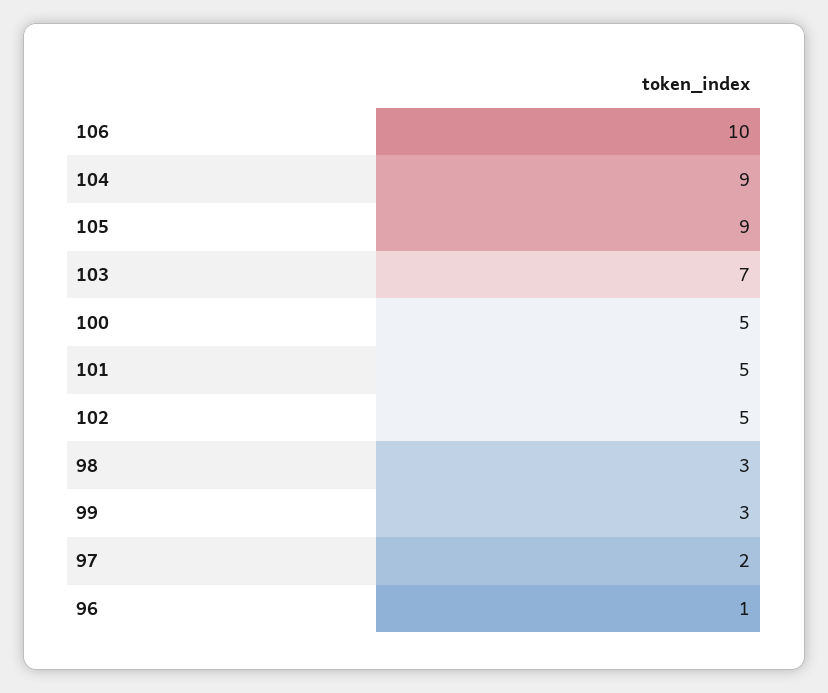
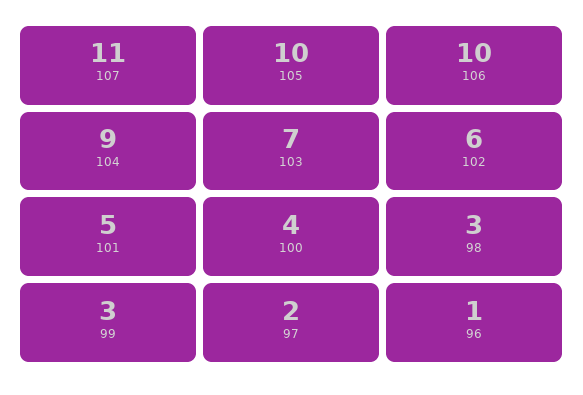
105: 9 -> 10
100: 5 -> 4
102: 5 -> 6
107: none -> 11

